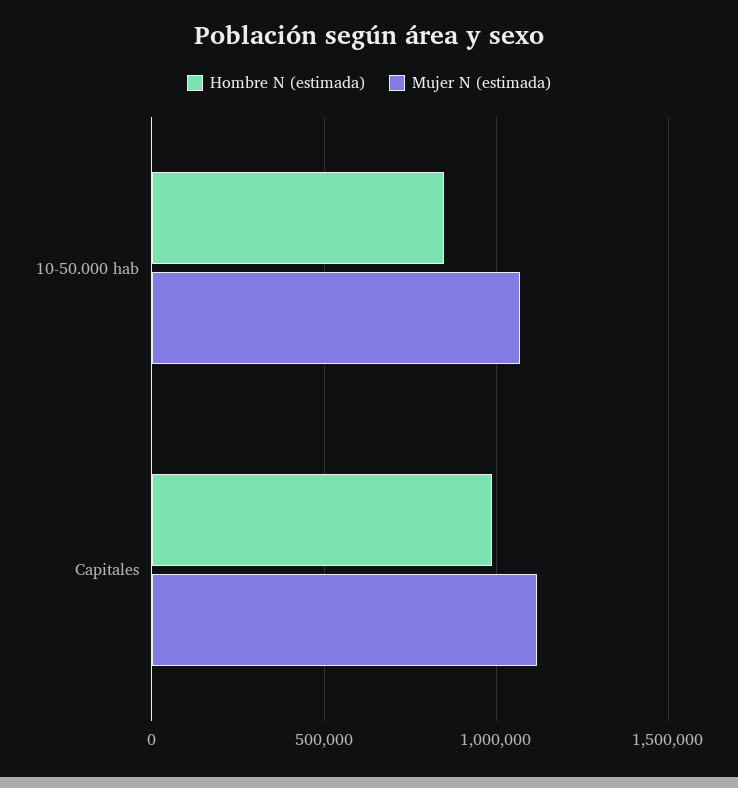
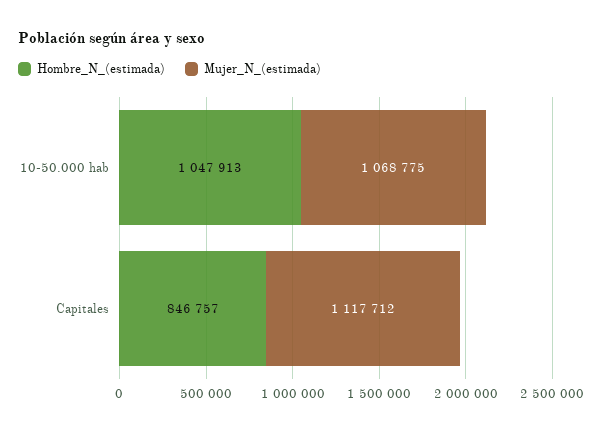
Hombre N (estimada), 10-50.000 hab: 850000 -> 1047913
Hombre N (estimada), Capitales: 1000000 -> 846757

